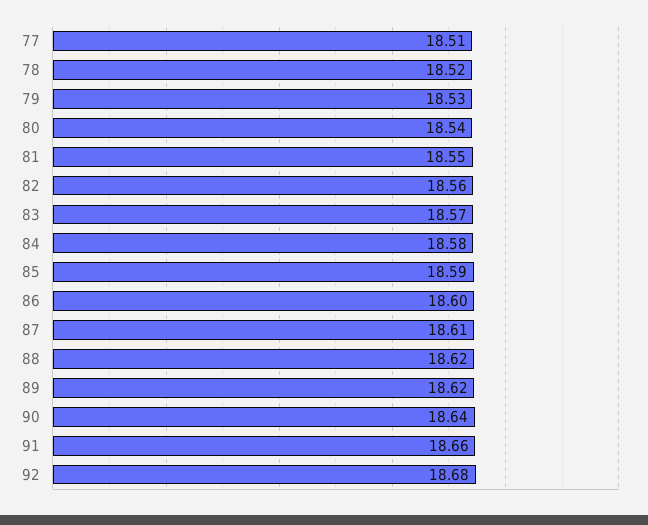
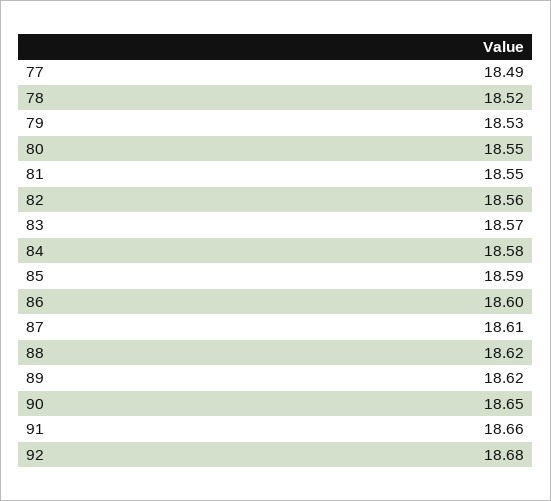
77: 18.51 -> 18.49
80: 18.54 -> 18.55
90: 18.64 -> 18.65

